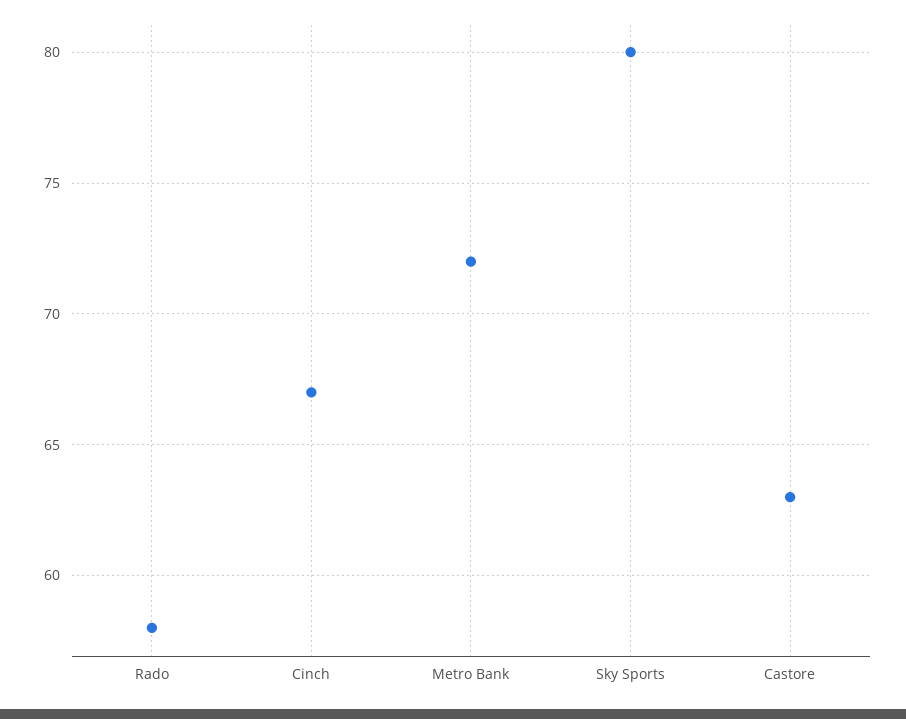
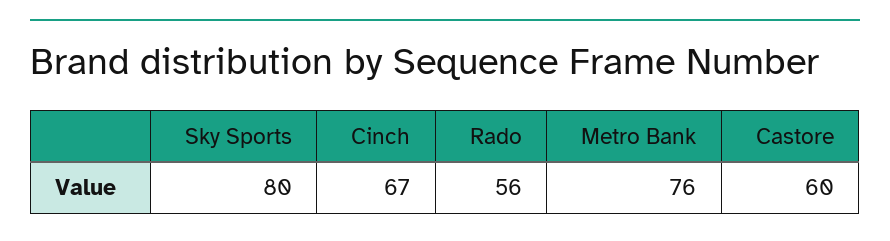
Rado: 58 -> 56
Metro Bank: 72 -> 76
Castore: 63 -> 60

